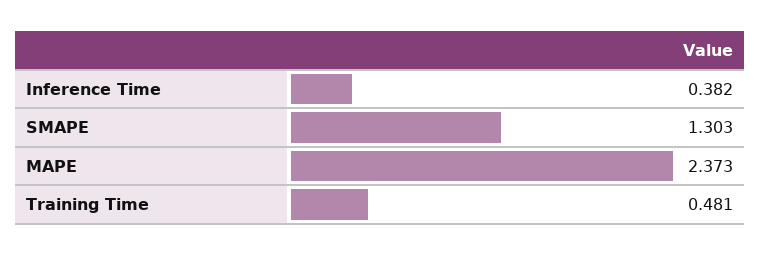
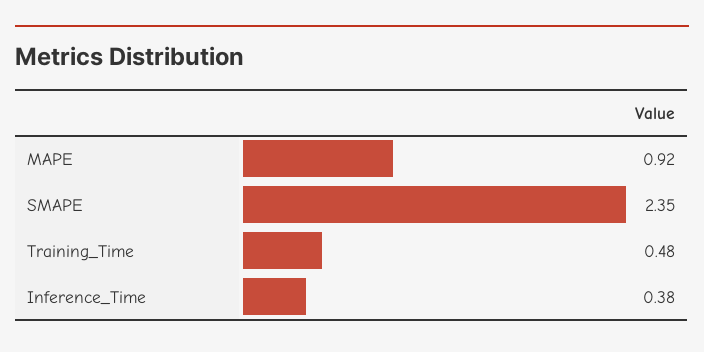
SMAPE: 1.303 -> 2.35
MAPE: 2.373 -> 0.92

